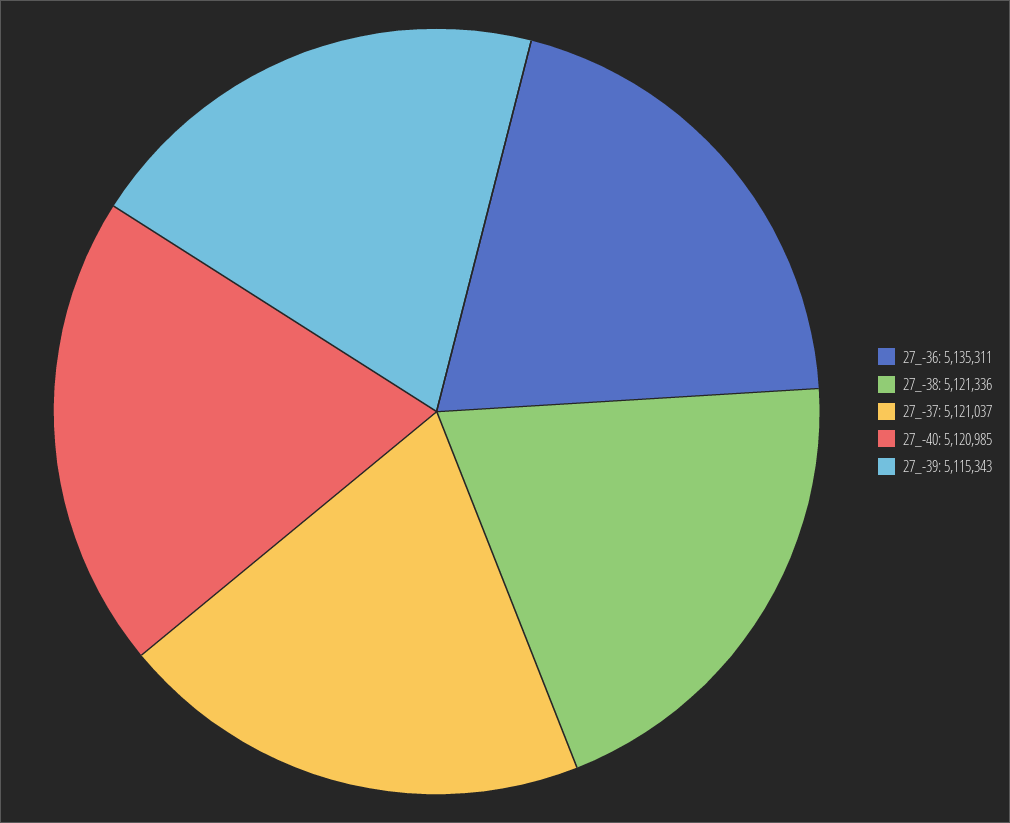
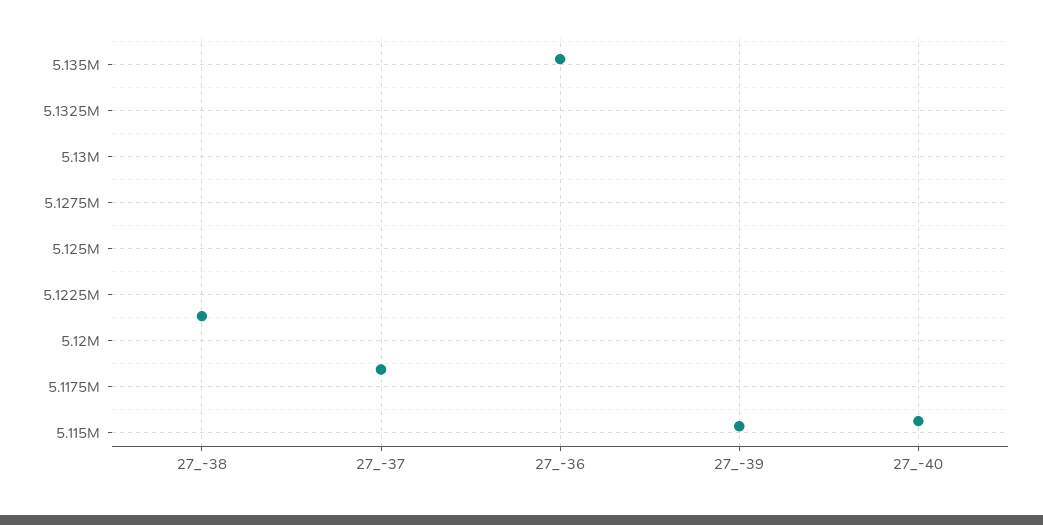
27_-37: 5121037 -> 5118500
27_-40: 5120985 -> 5115500

